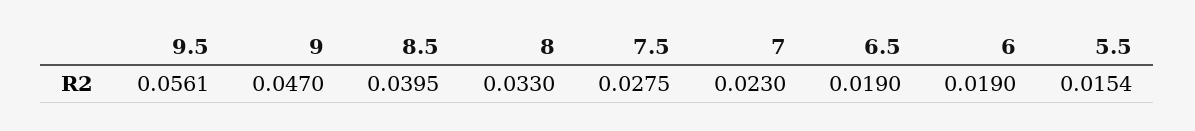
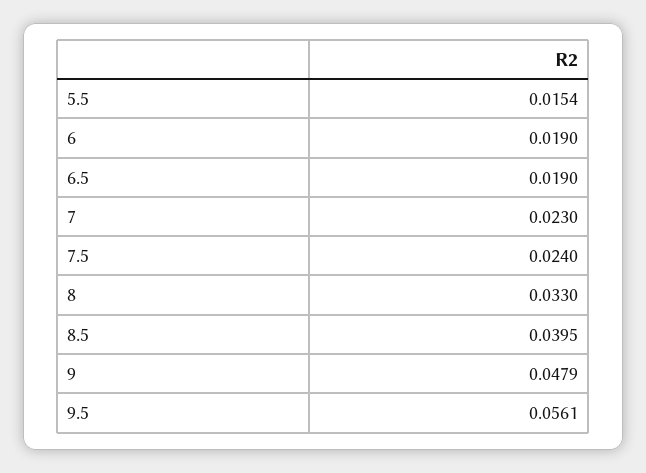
9: 0.047 -> 0.0479
7.5: 0.0275 -> 0.024

